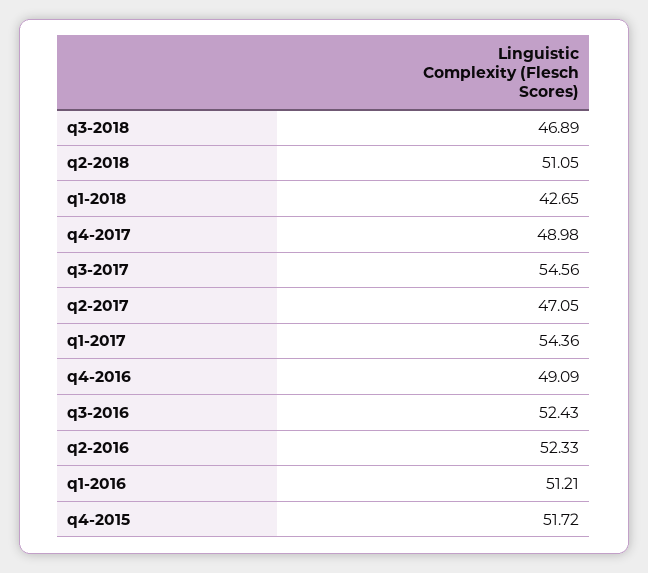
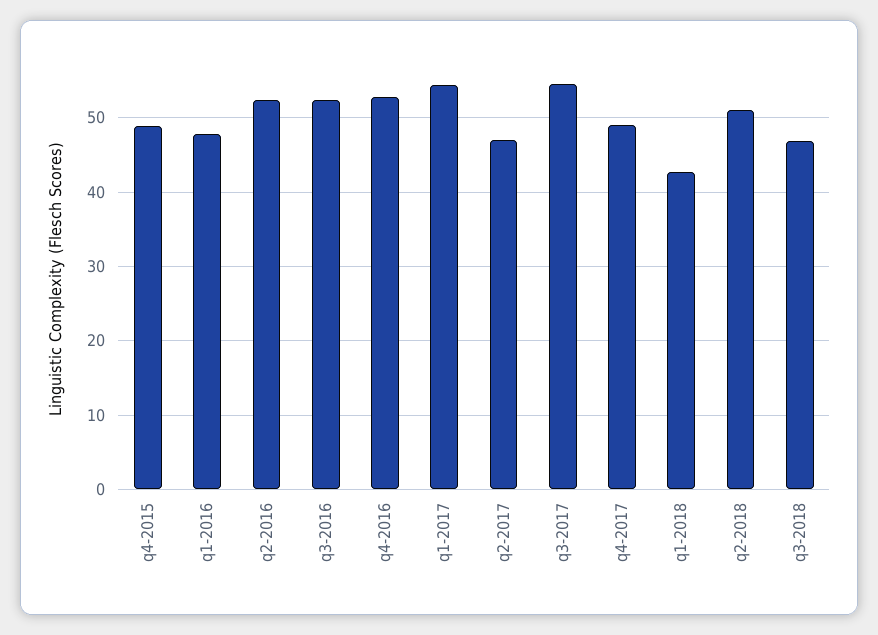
q4-2016: 49.09 -> 53
q1-2016: 51.21 -> 48
q4-2015: 51.72 -> 49

